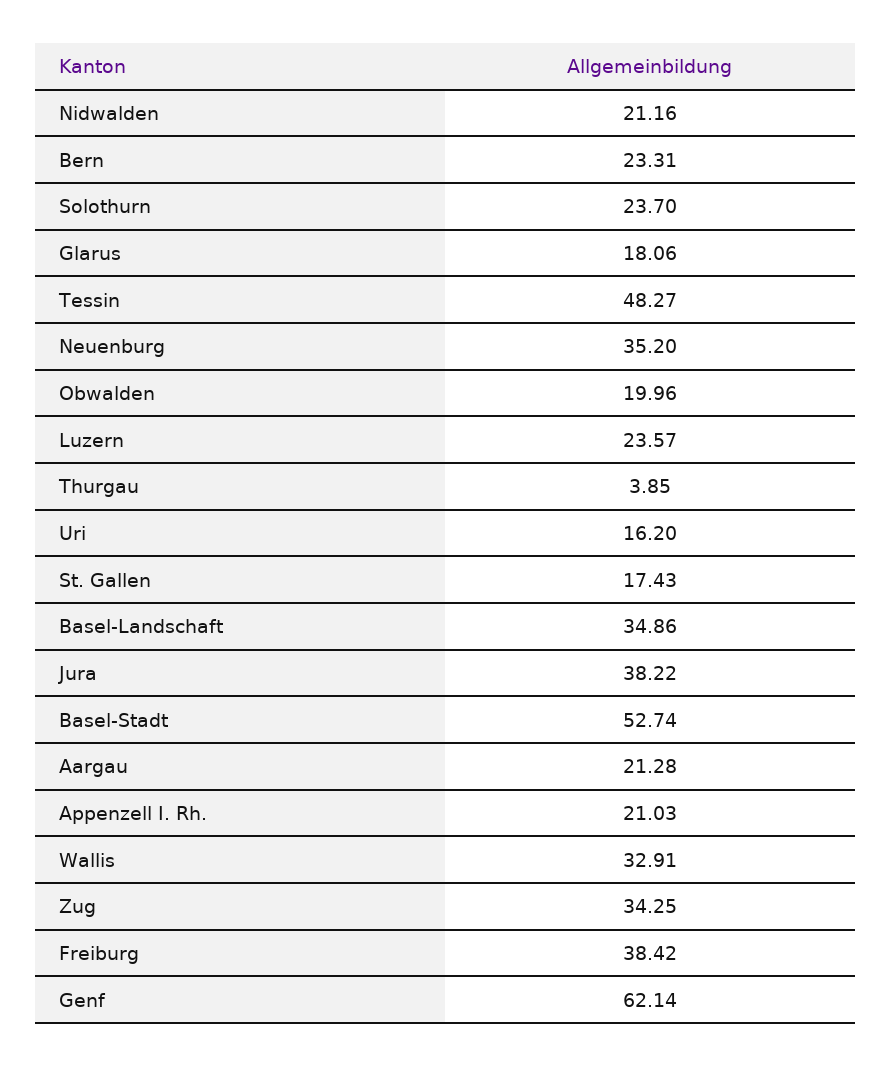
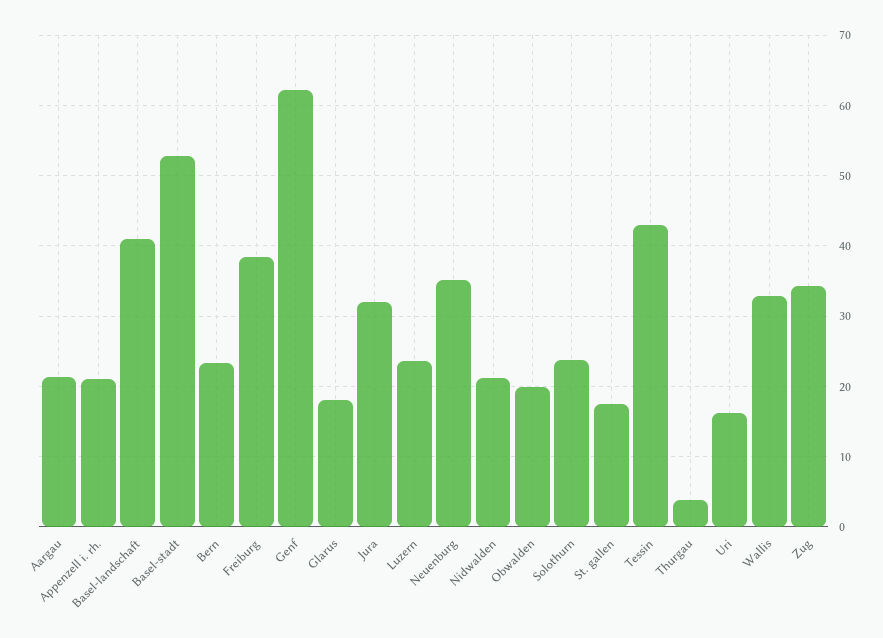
Tessin: 48.27 -> 43
Basel-Landschaft: 34.86 -> 41
Jura: 38.22 -> 32

